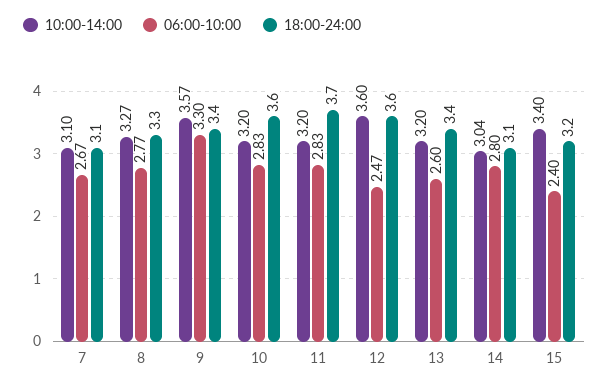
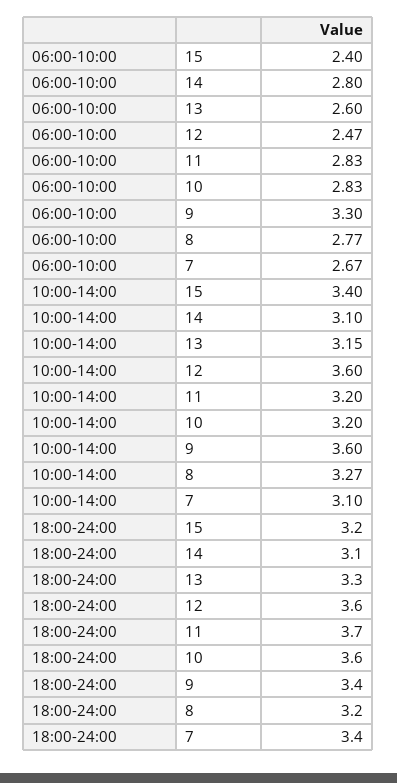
18:00-24:00, 7: 3.1 -> 3.4
18:00-24:00, 8: 3.3 -> 3.2
10:00-14:00, 9: 3.57 -> 3.6
10:00-14:00, 13: 3.2 -> 3.15
18:00-24:00, 13: 3.4 -> 3.3
10:00-14:00, 14: 3.04 -> 3.1

